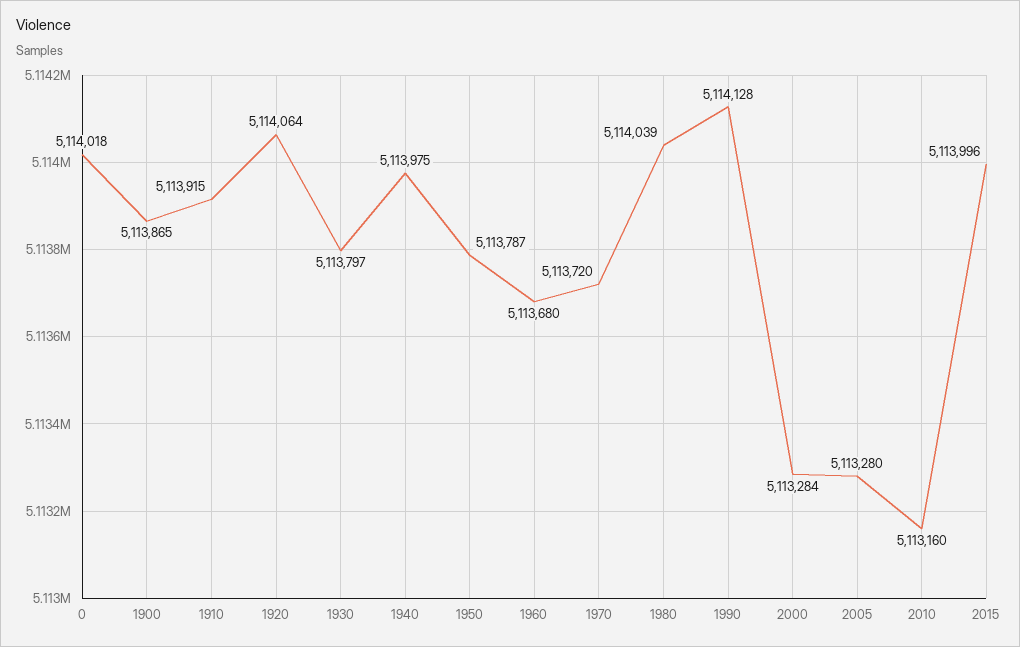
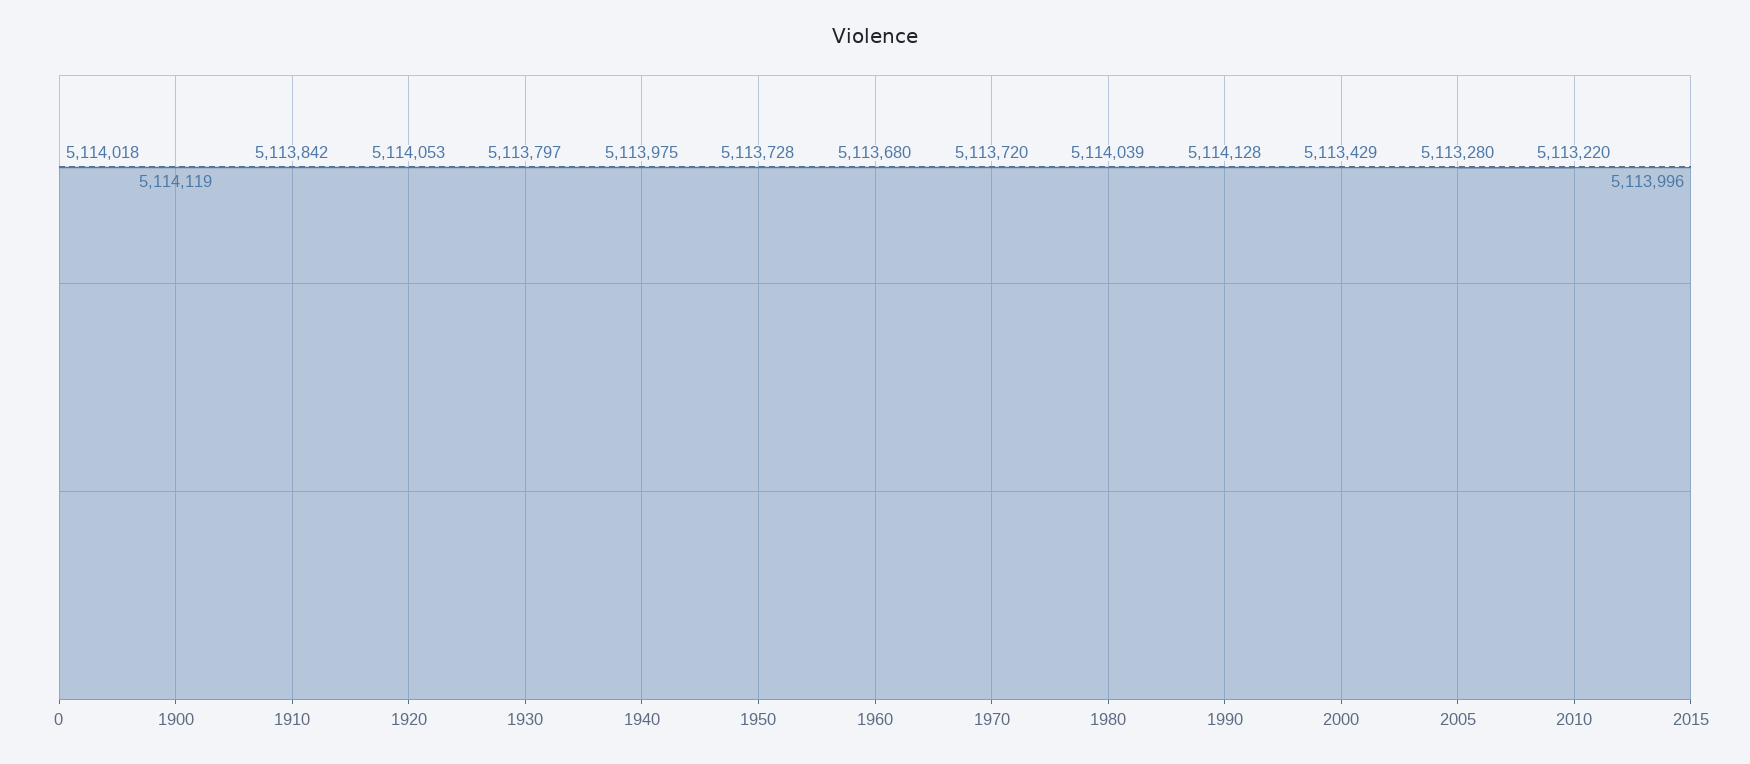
1900: 5113865 -> 5114119
1910: 5113915 -> 5113842
1920: 5114064 -> 5114053
1950: 5113787 -> 5113728
2000: 5113284 -> 5113429
2010: 5113160 -> 5113220

